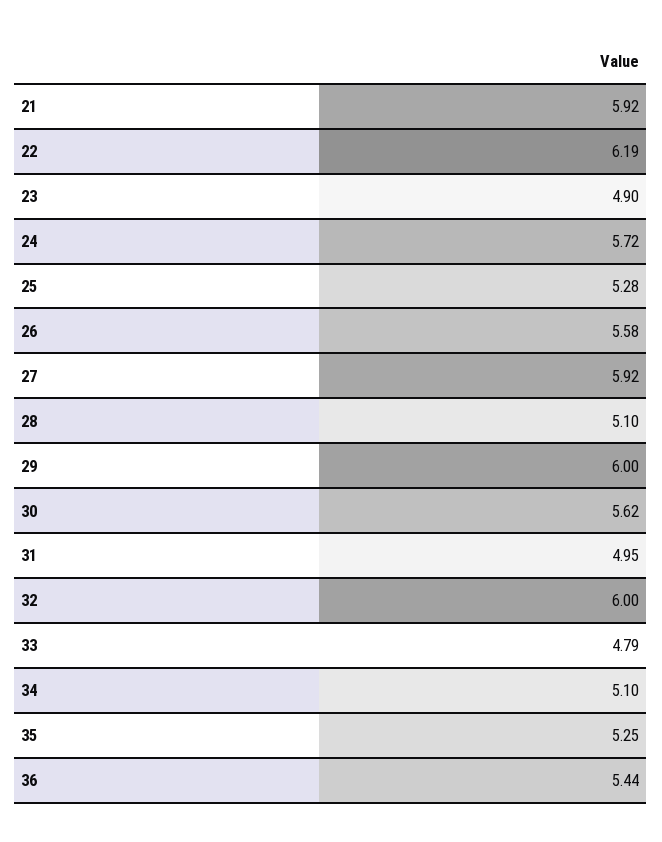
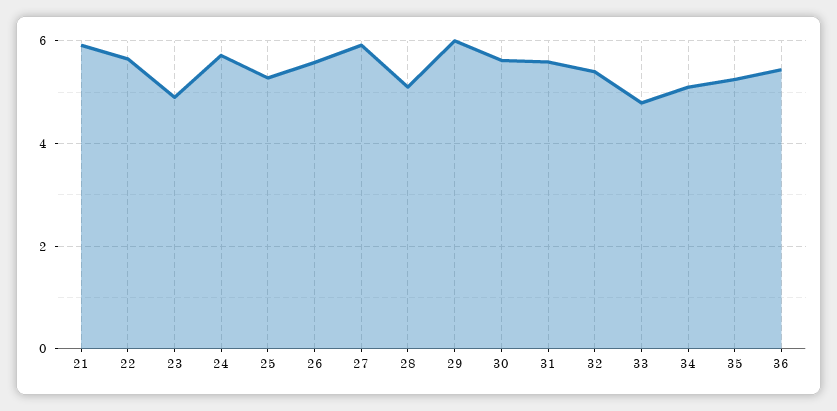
22: 6.19 -> 5.6
31: 4.95 -> 5.6
32: 6 -> 5.4

